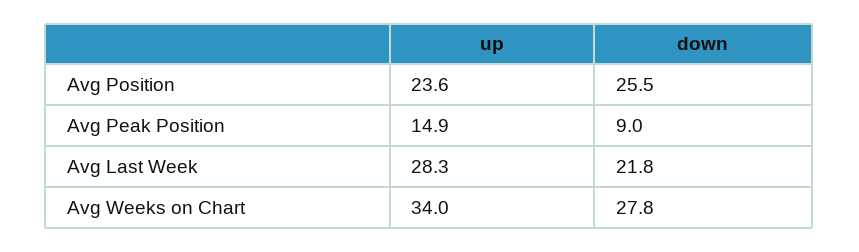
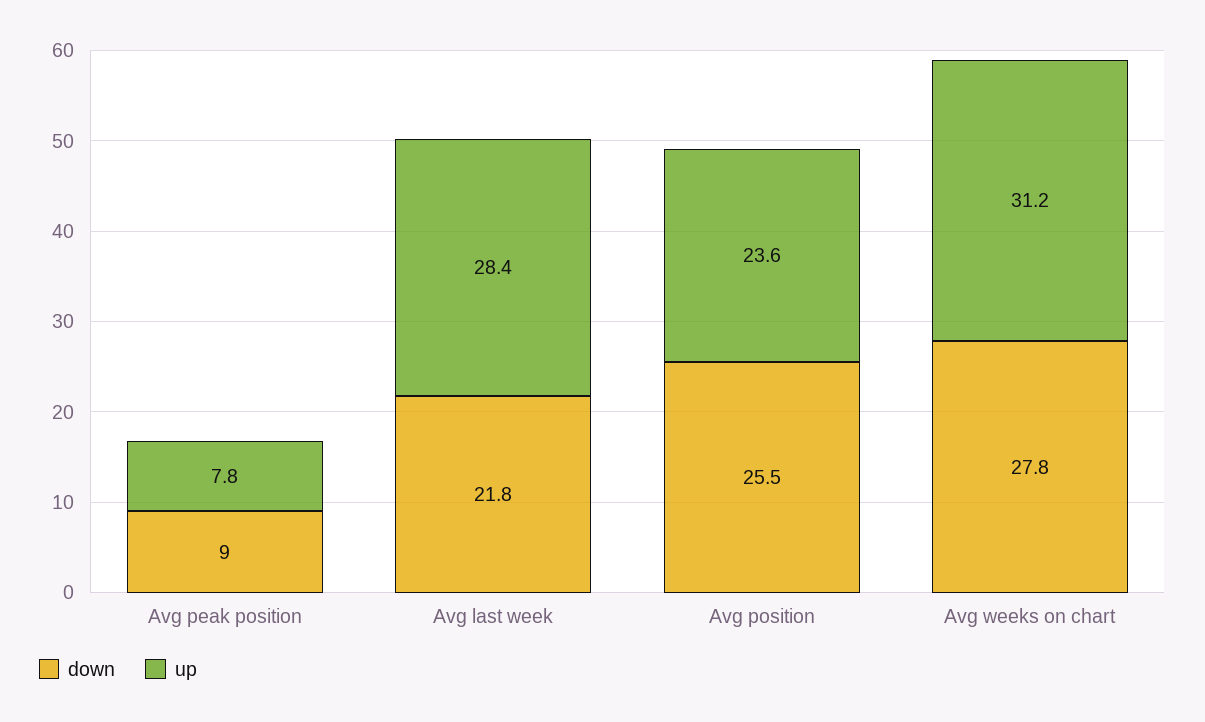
up, Avg Peak Position: 14.9 -> 7.8
up, Avg Last Week: 28.3 -> 28.4
up, Avg Weeks on Chart: 34 -> 31.2

